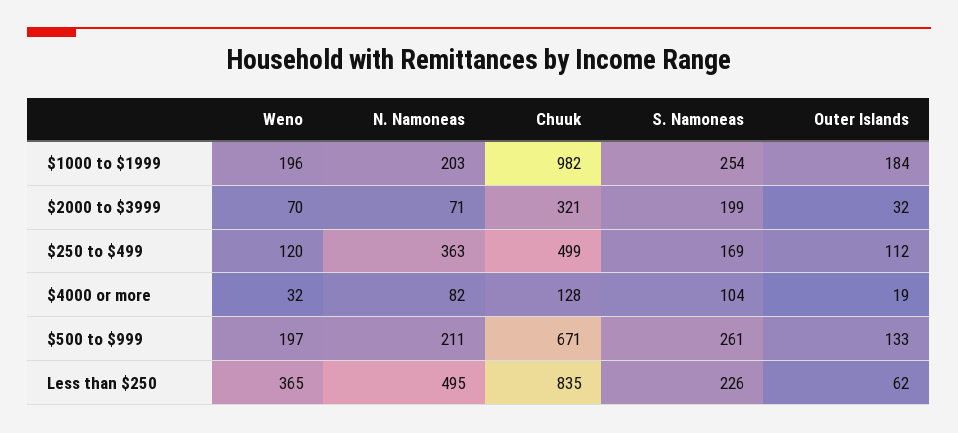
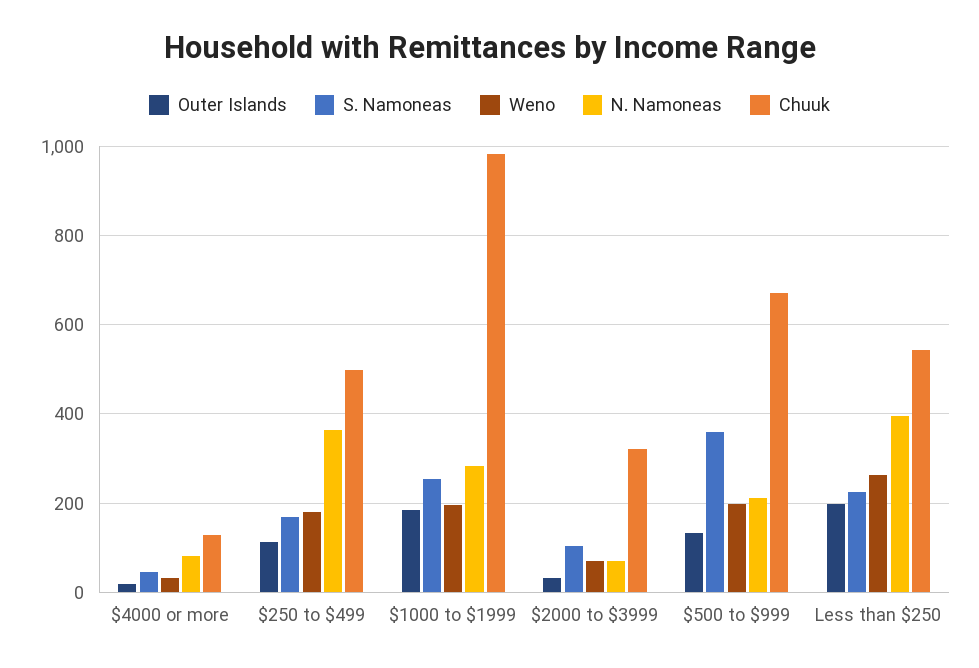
N. Namoneas, $1000 to $1999: 203 -> 280
S. Namoneas, $2000 to $3999: 199 -> 100
Weno, $250 to $499: 120 -> 180
S. Namoneas, $4000 or more: 104 -> 40
S. Namoneas, $500 to $999: 261 -> 360
Weno, Less than $250: 365 -> 260
N. Namoneas, Less than $250: 495 -> 400
Chuuk, Less than $250: 835 -> 540
Outer Islands, Less than $250: 62 -> 200

